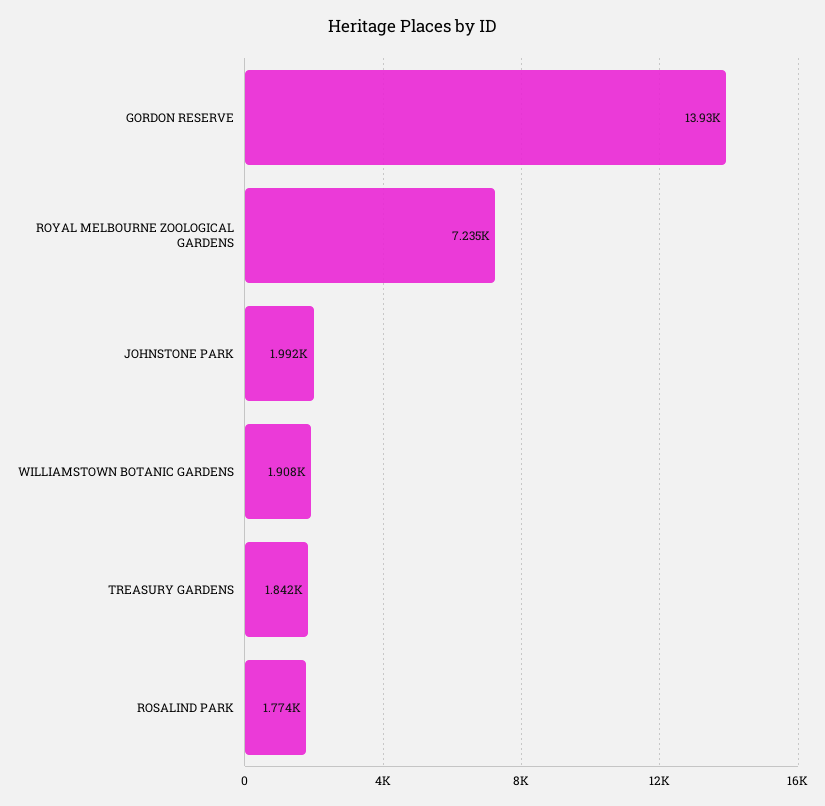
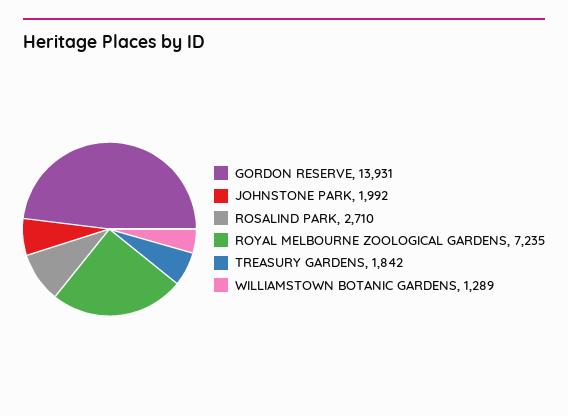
WILLIAMSTOWN BOTANIC GARDENS: 1908 -> 1289
ROSALIND PARK: 1774 -> 2710

